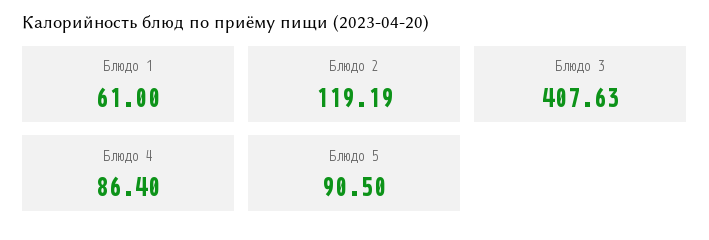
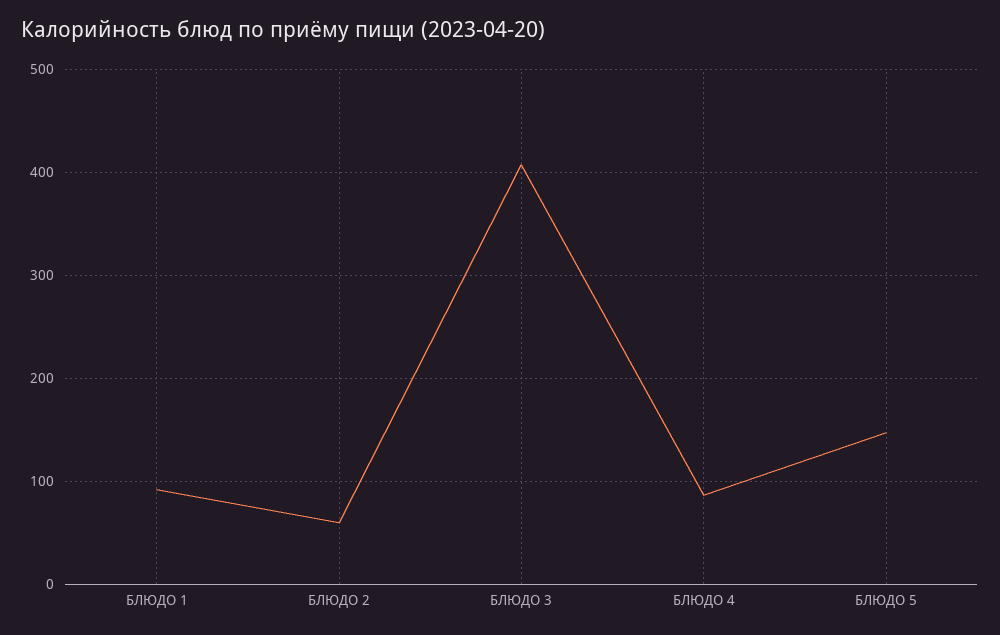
Блюдо 1: 61 -> 90
Блюдо 2: 119.19 -> 60
Блюдо 5: 90.5 -> 150

